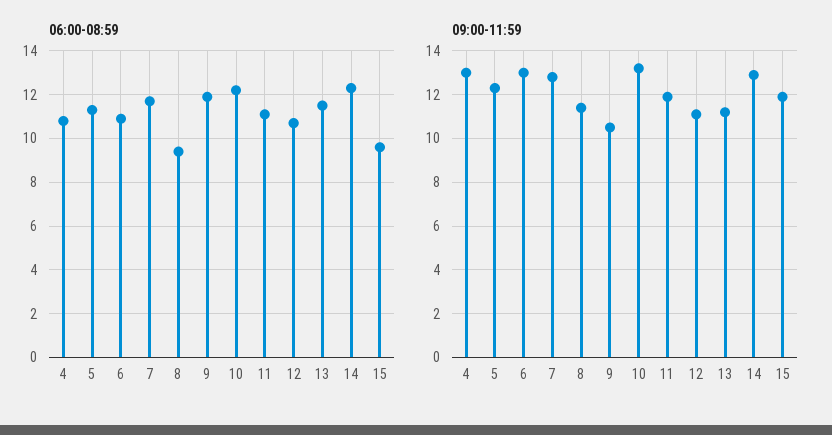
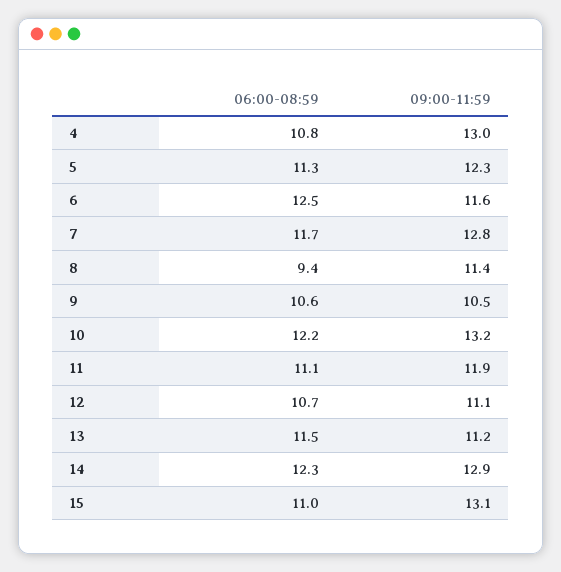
06:00-08:59, 6: 11 -> 12.5
06:00-08:59, 9: 12 -> 10.6
06:00-08:59, 15: 9.5 -> 11
09:00-11:59, 6: 13 -> 11.6
09:00-11:59, 15: 12 -> 13.1

